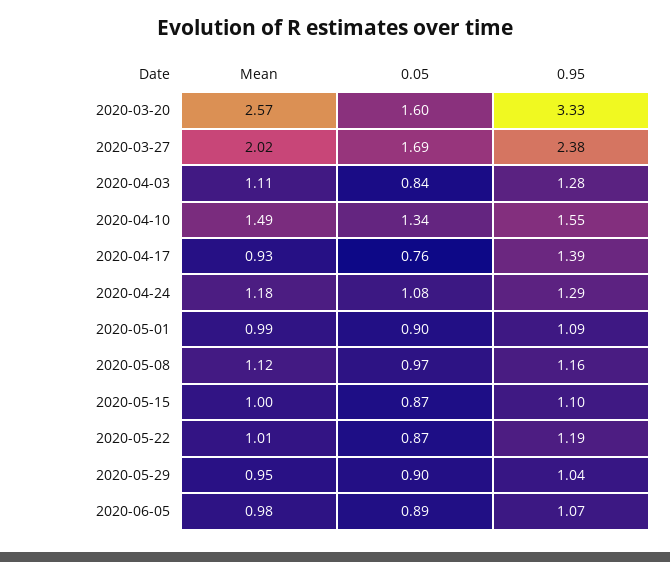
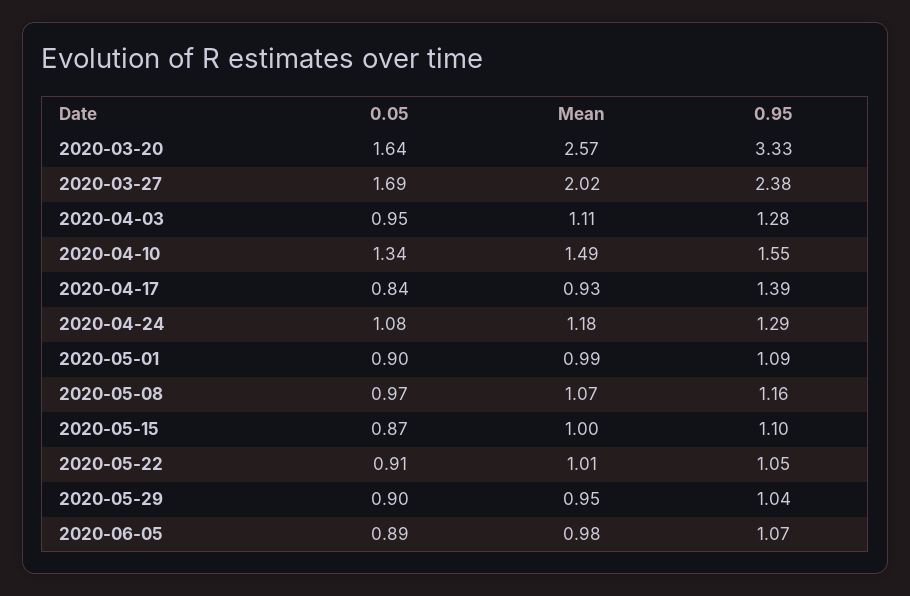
0.05, 2020-03-20: 1.6 -> 1.64
0.05, 2020-04-03: 0.84 -> 0.95
0.05, 2020-04-17: 0.76 -> 0.84
Mean, 2020-05-08: 1.12 -> 1.07
0.05, 2020-05-22: 0.87 -> 0.91
0.95, 2020-05-22: 1.19 -> 1.05

